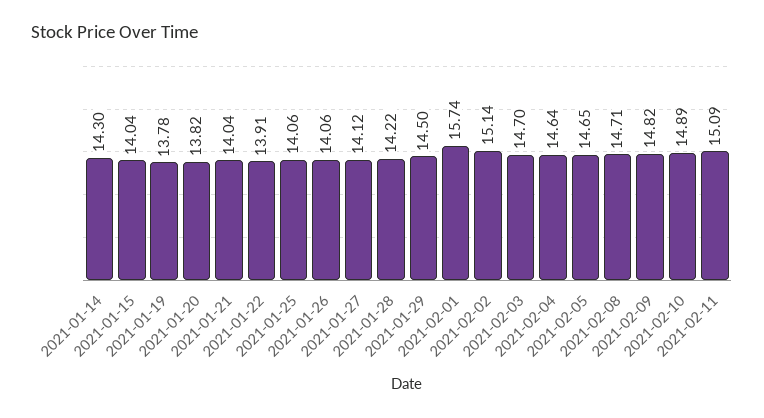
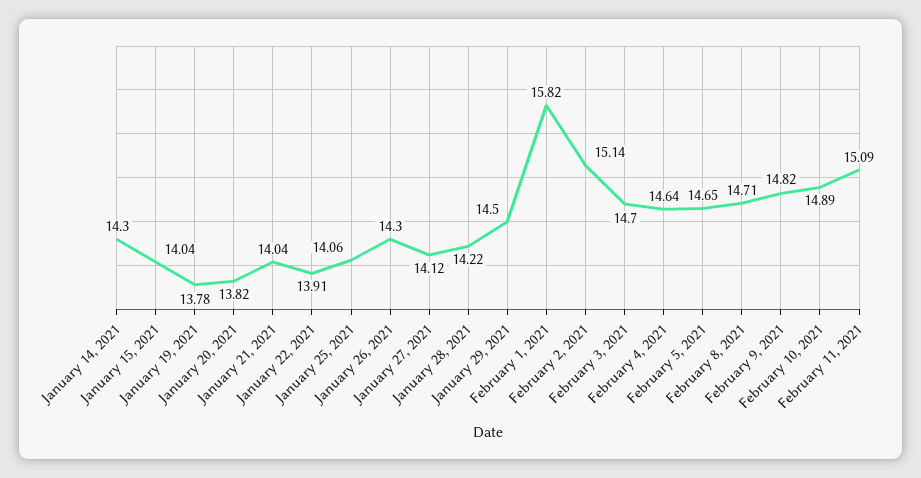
2021-01-26: 14.06 -> 14.3
2021-02-01: 15.74 -> 15.82

